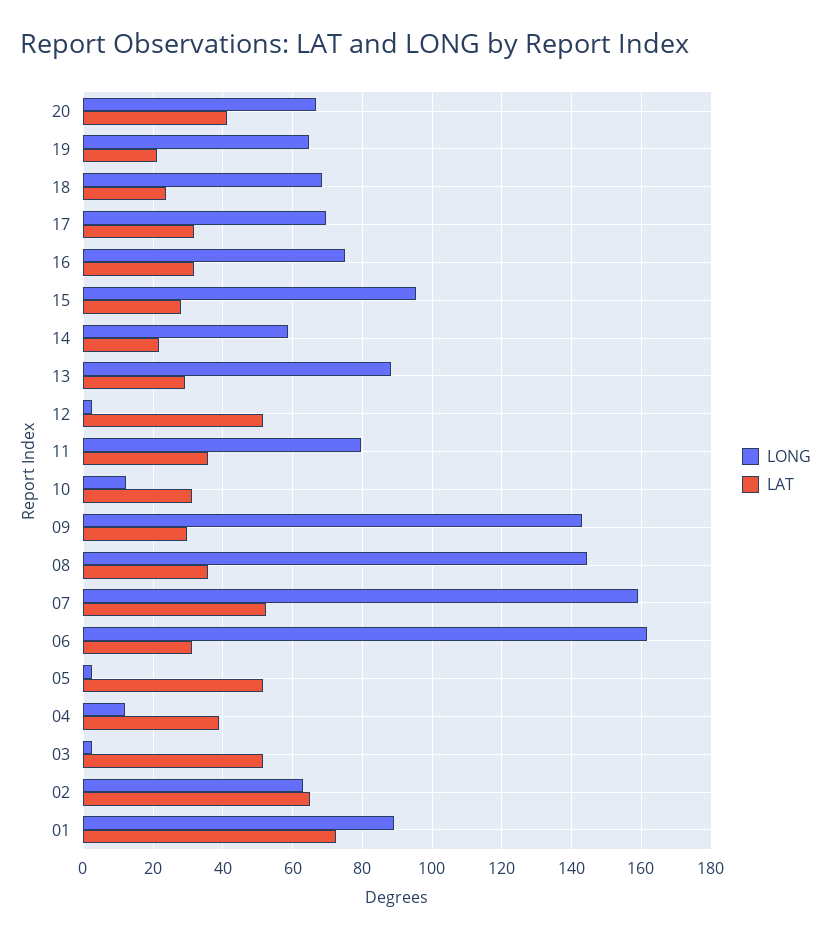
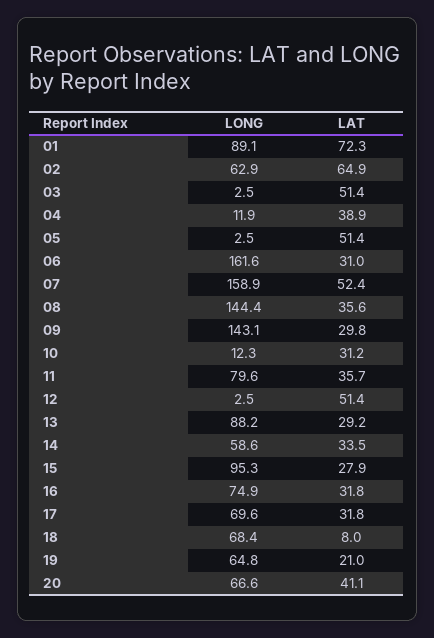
LAT, 18: 24 -> 8
LAT, 14: 22 -> 33.5

